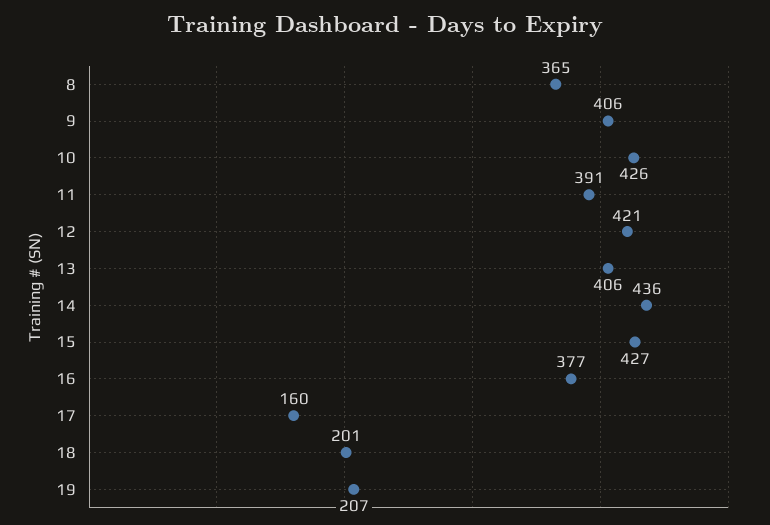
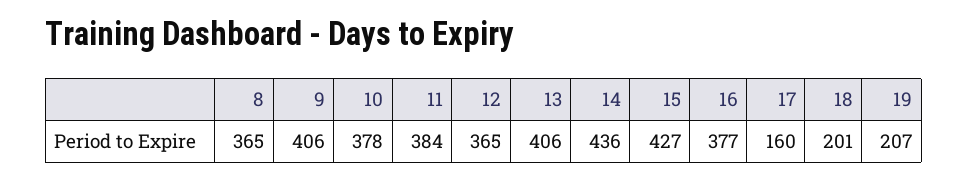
10: 426 -> 378
11: 391 -> 384
12: 421 -> 365

